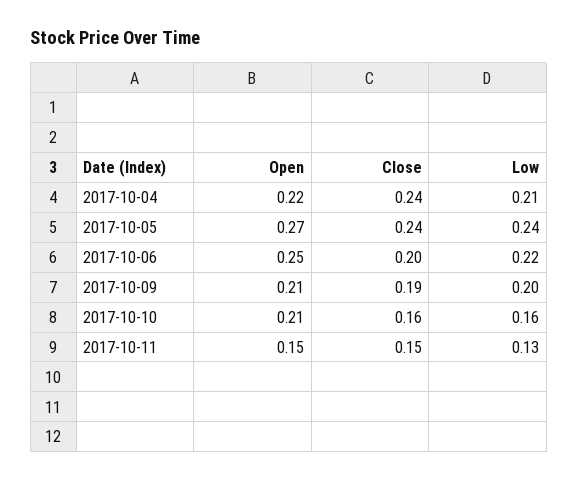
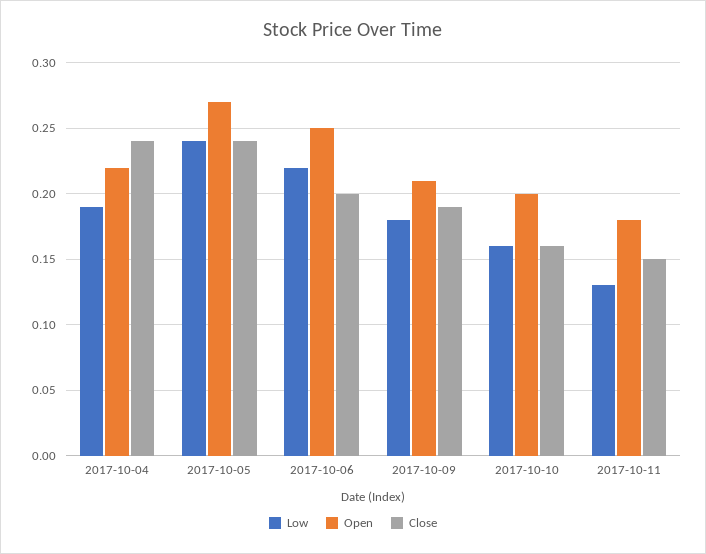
Low, 2017-10-04: 0.21 -> 0.19
Low, 2017-10-09: 0.2 -> 0.18
Open, 2017-10-10: 0.21 -> 0.2
Open, 2017-10-11: 0.15 -> 0.18

